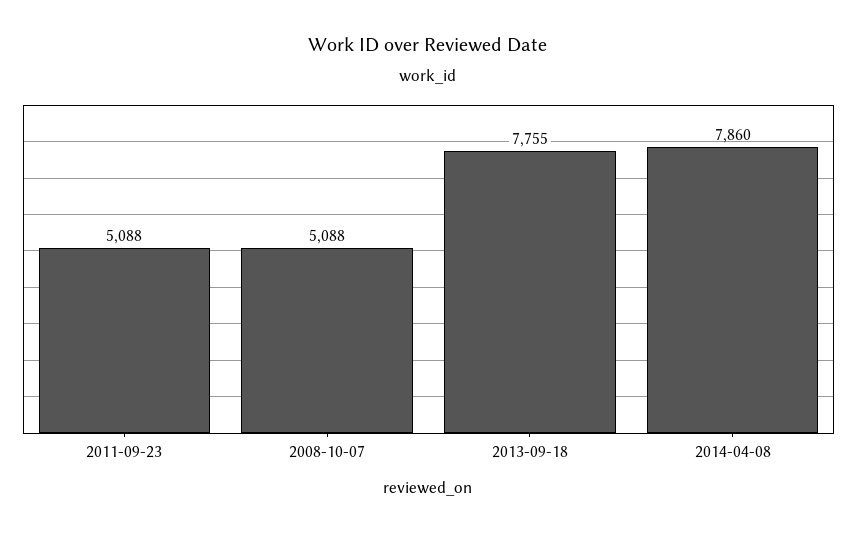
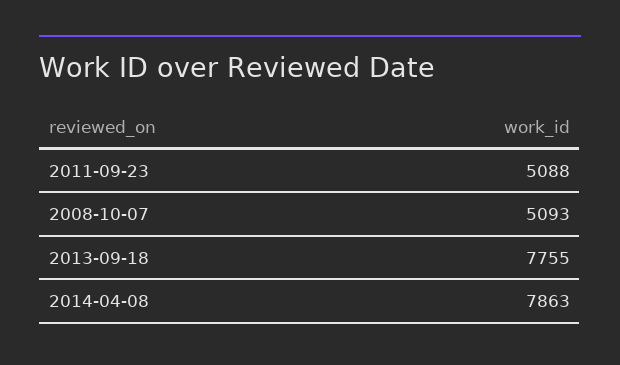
2008-10-07: 5088 -> 5093
2014-04-08: 7860 -> 7863

